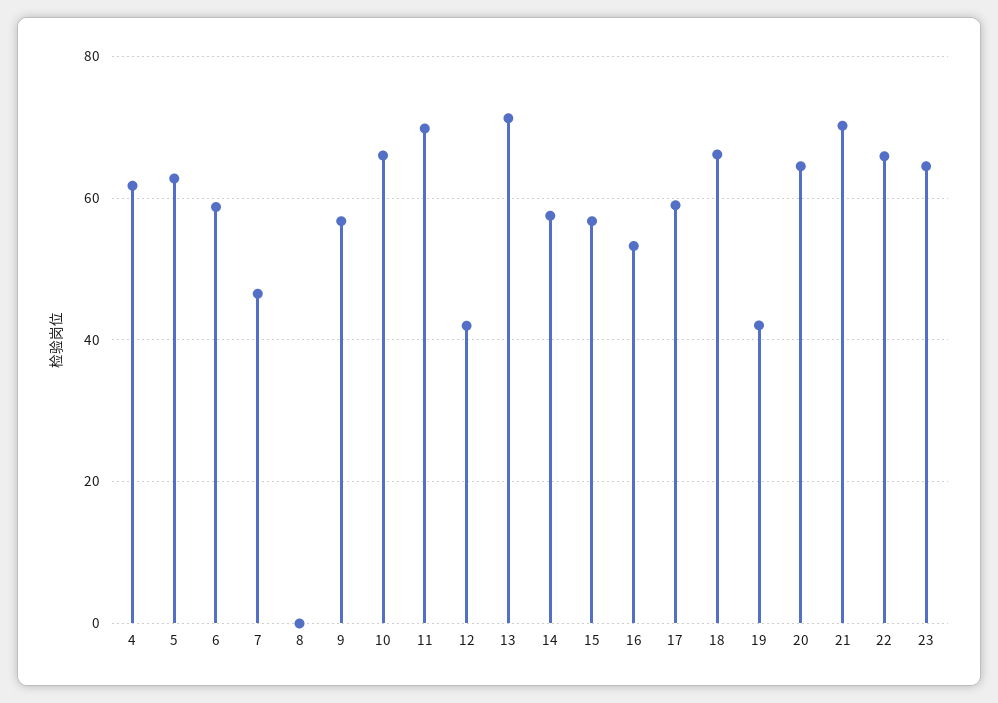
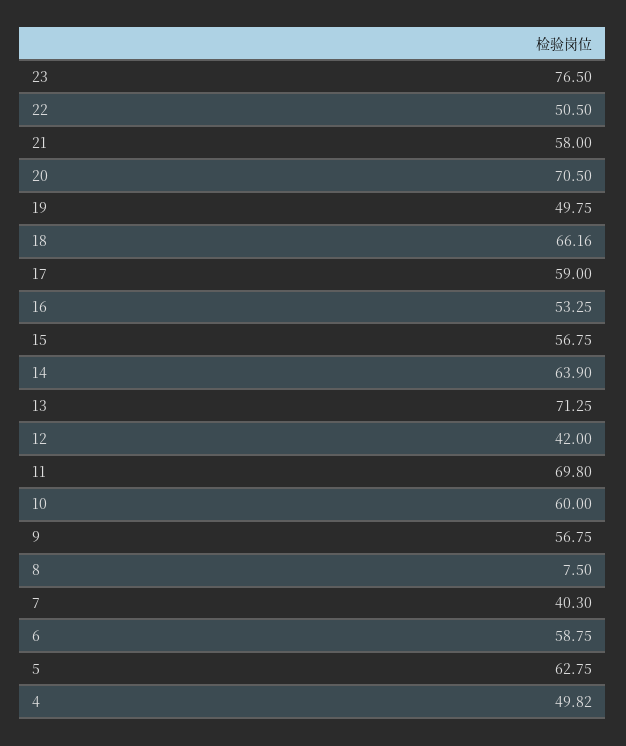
4: 62 -> 49.82
7: 46 -> 40.3
8: 0 -> 7.5
10: 66 -> 60
14: 58 -> 63.9
19: 42 -> 49.75
20: 64 -> 70.5
21: 70 -> 58
22: 66 -> 50.5
23: 64 -> 76.5

